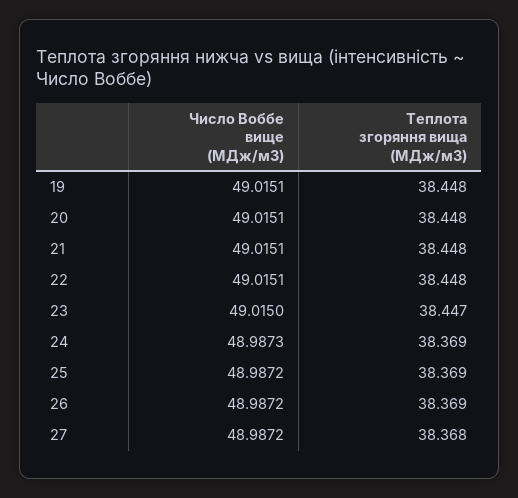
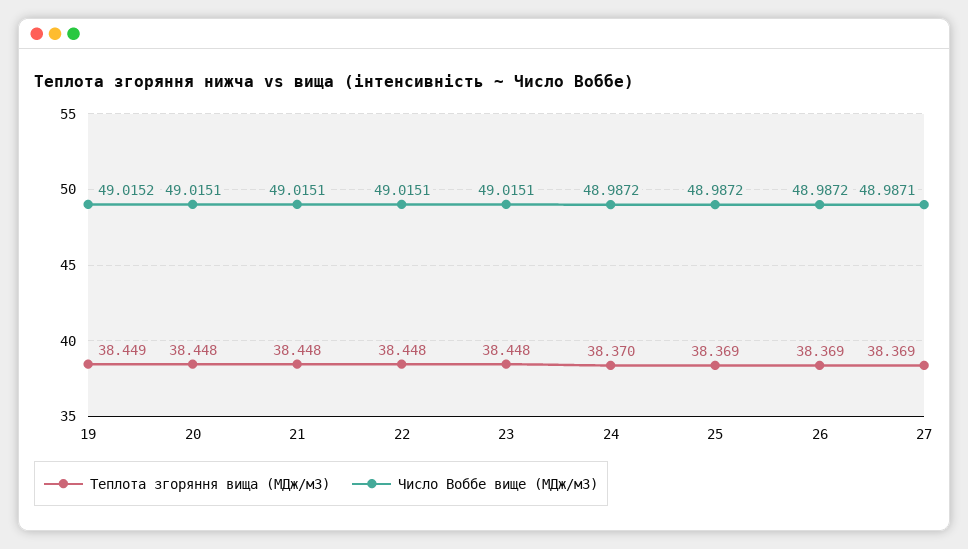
Число Воббе вище (МДж/м3), 19: 49.0151 -> 49.0152
Теплота згоряння вища (МДж/м3), 19: 38.448 -> 38.449
Число Воббе вище (МДж/м3), 23: 49.015 -> 49.0151
Теплота згоряння вища (МДж/м3), 23: 38.447 -> 38.448
Число Воббе вище (МДж/м3), 24: 48.9873 -> 48.9872
Теплота згоряння вища (МДж/м3), 24: 38.369 -> 38.37
Число Воббе вище (МДж/м3), 27: 48.9872 -> 48.9871
Теплота згоряння вища (МДж/м3), 27: 38.368 -> 38.369

